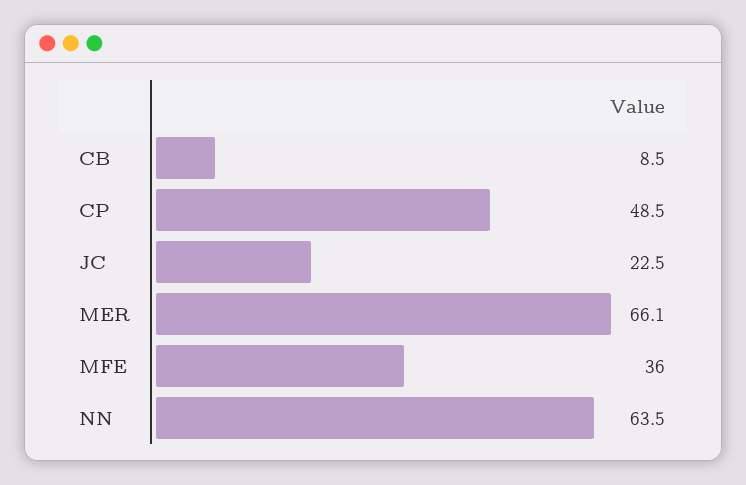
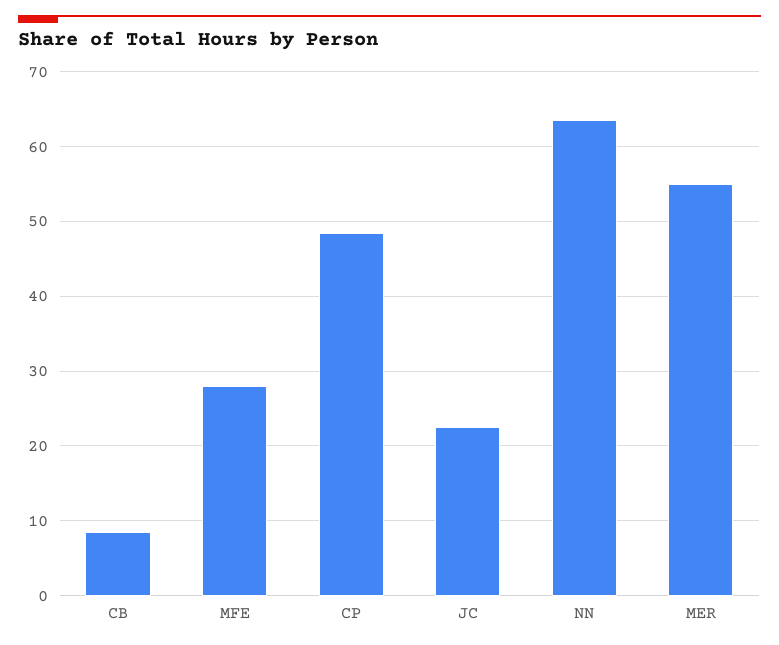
MER: 66.1 -> 55
MFE: 36 -> 28

